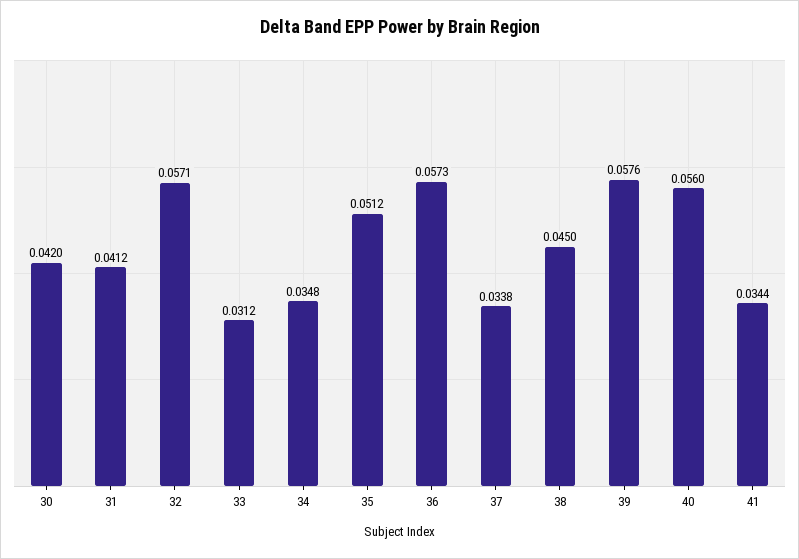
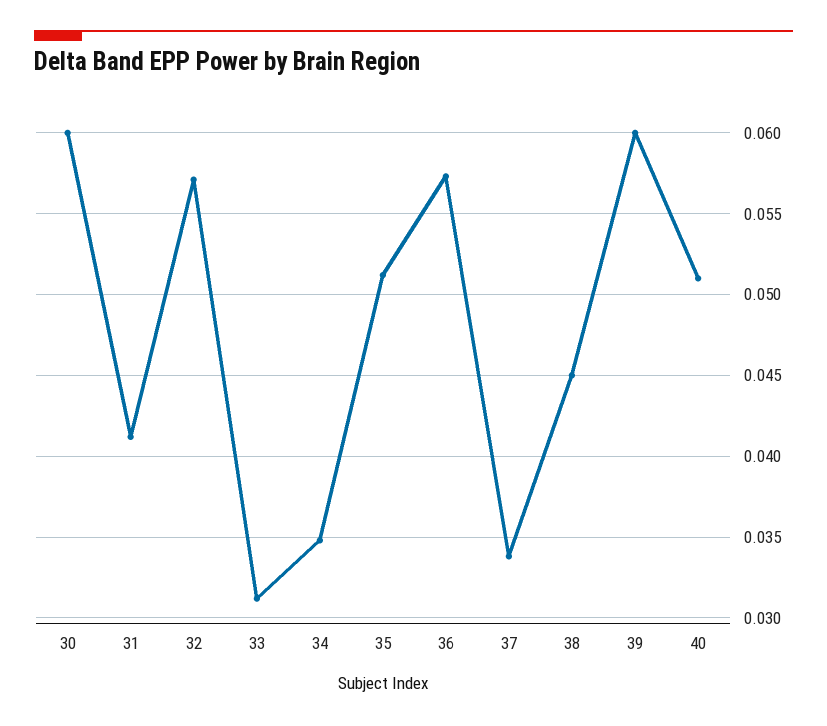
30: 0.042 -> 0.06
39: 0.0576 -> 0.06
40: 0.056 -> 0.051
41: 0.0344 -> none

